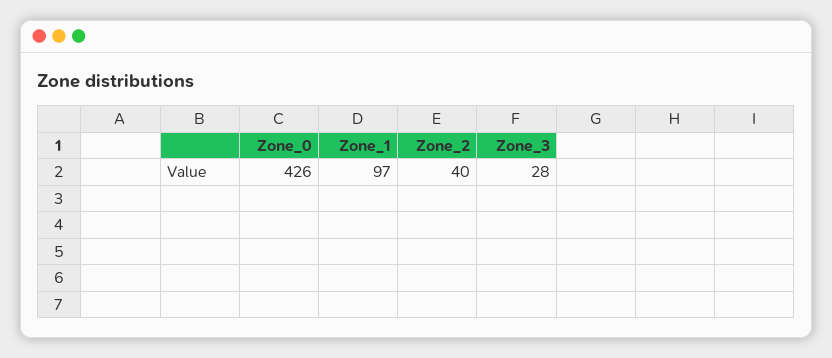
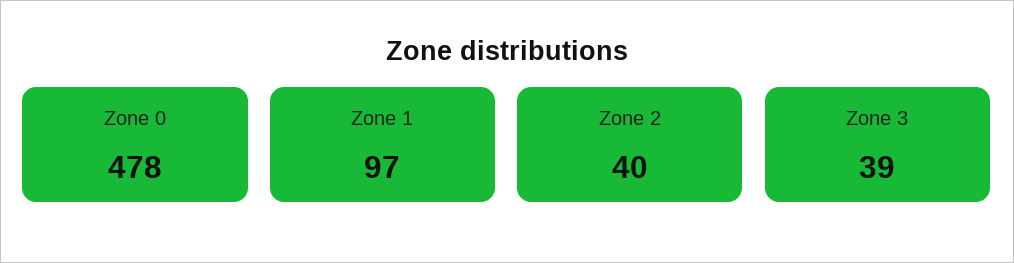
Zone_0: 426 -> 478
Zone_3: 28 -> 39

